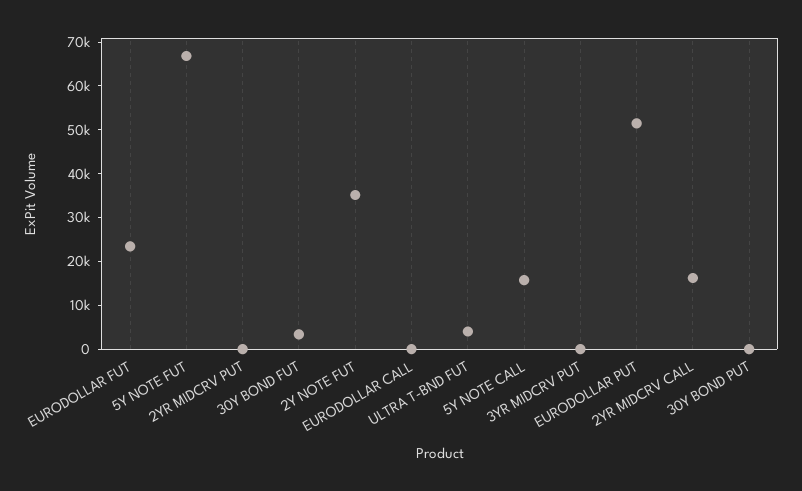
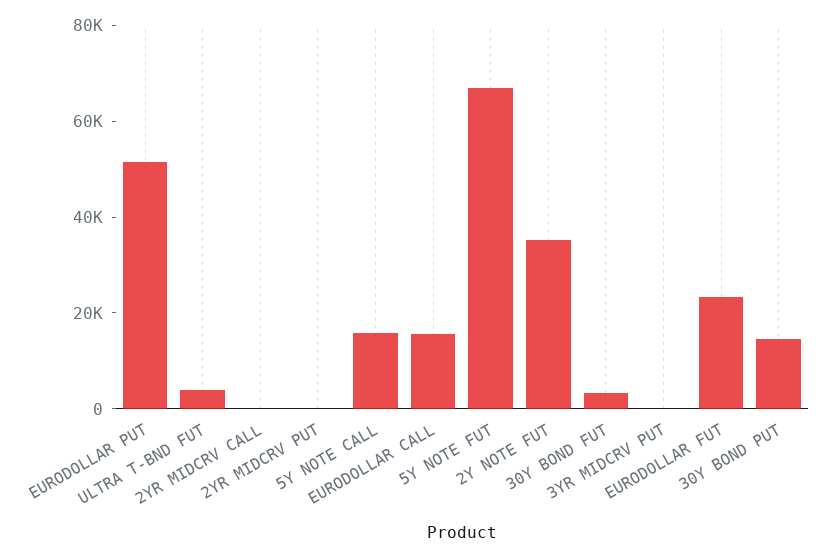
EURODOLLAR CALL: 0 -> 15000
2YR MIDCRV CALL: 16000 -> 0
30Y BOND PUT: 0 -> 15000

